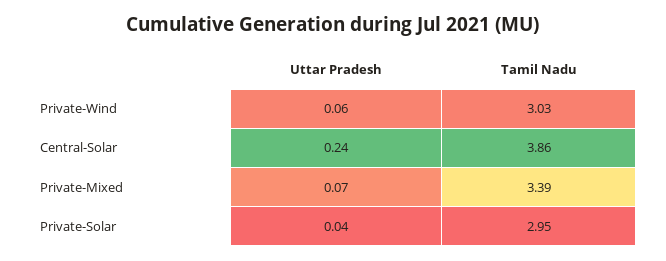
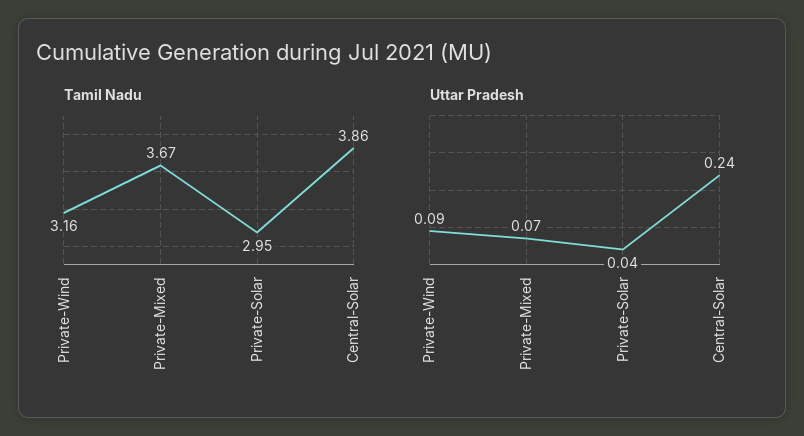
Uttar Pradesh, Private-Wind: 0.06 -> 0.09
Tamil Nadu, Private-Wind: 3.03 -> 3.16
Tamil Nadu, Private-Mixed: 3.39 -> 3.67

